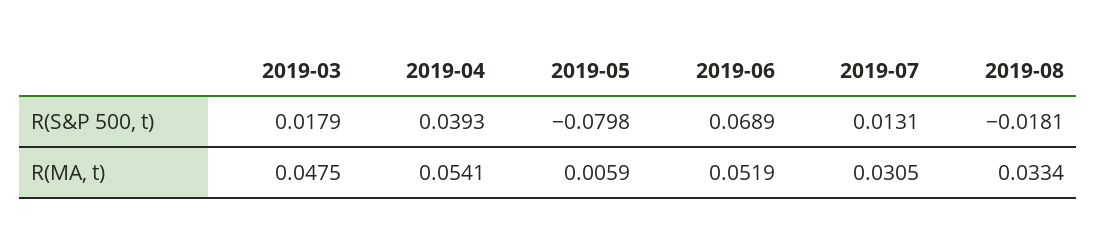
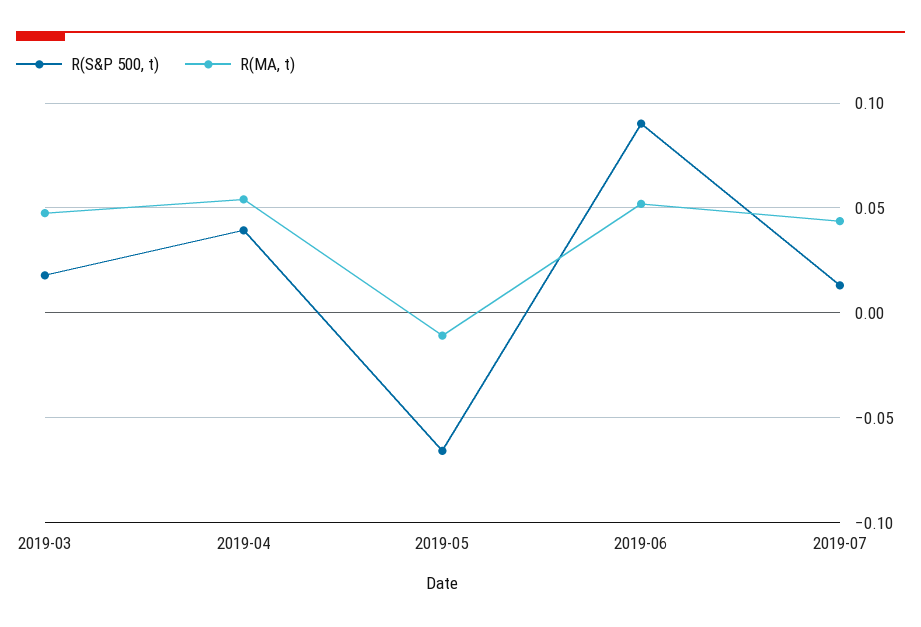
R(S&P 500, t), 2019-05: -0.0798 -> -0.065
R(S&P 500, t), 2019-06: 0.0689 -> 0.09
R(S&P 500, t), 2019-08: -0.0181 -> none
R(MA, t), 2019-05: 0.0059 -> -0.01
R(MA, t), 2019-07: 0.0305 -> 0.045
R(MA, t), 2019-08: 0.0334 -> none

